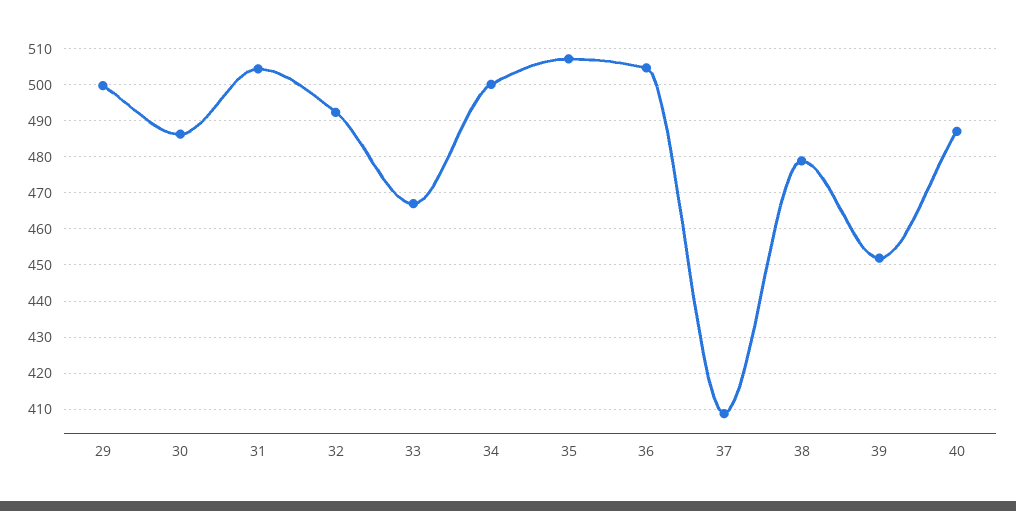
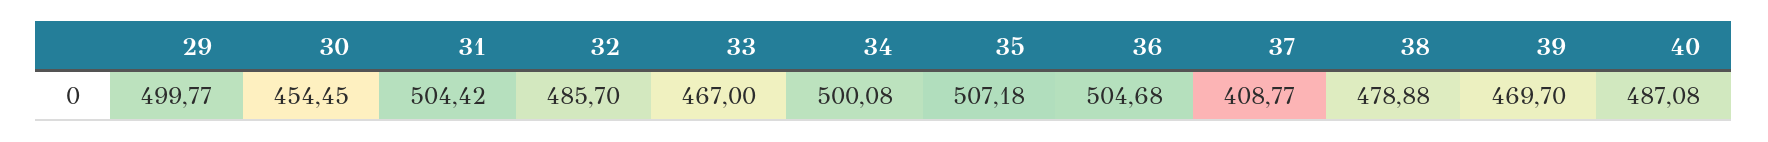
30: 486 -> 454.45
32: 492 -> 485.7
39: 452 -> 469.7

